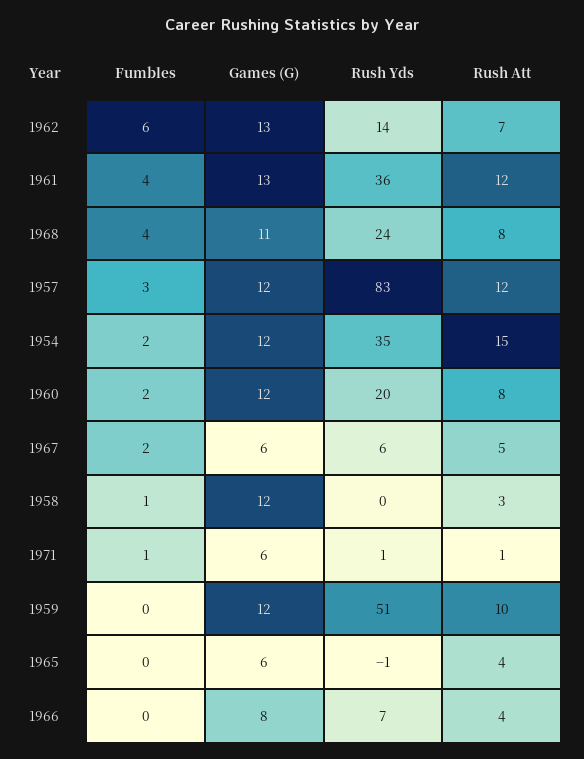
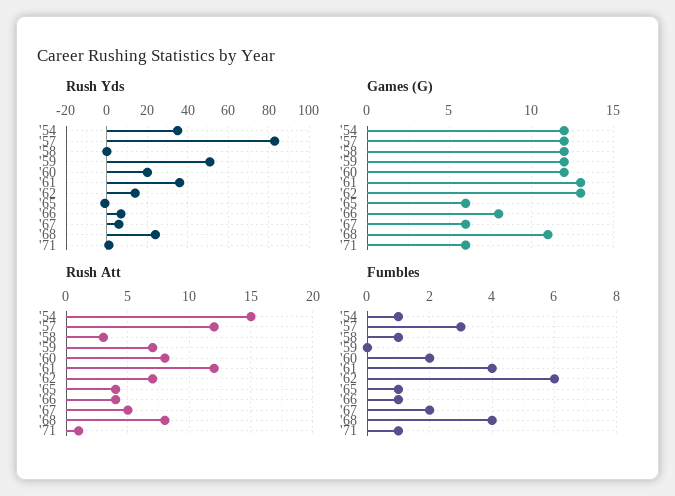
Fumbles, 1954: 2 -> 1
Rush Att, 1959: 10 -> 7
Fumbles, 1965: 0 -> 1
Fumbles, 1966: 0 -> 1

